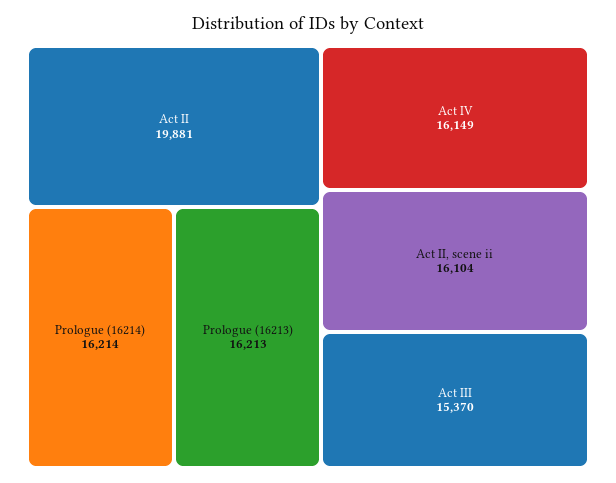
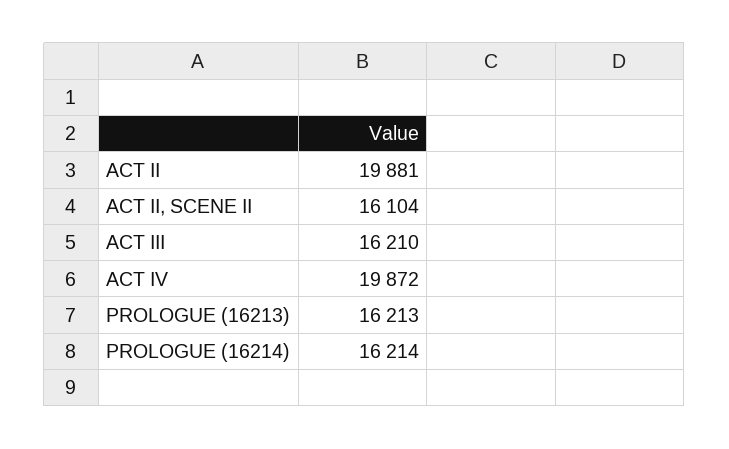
Act IV: 16149 -> 19872
Act III: 15370 -> 16210

